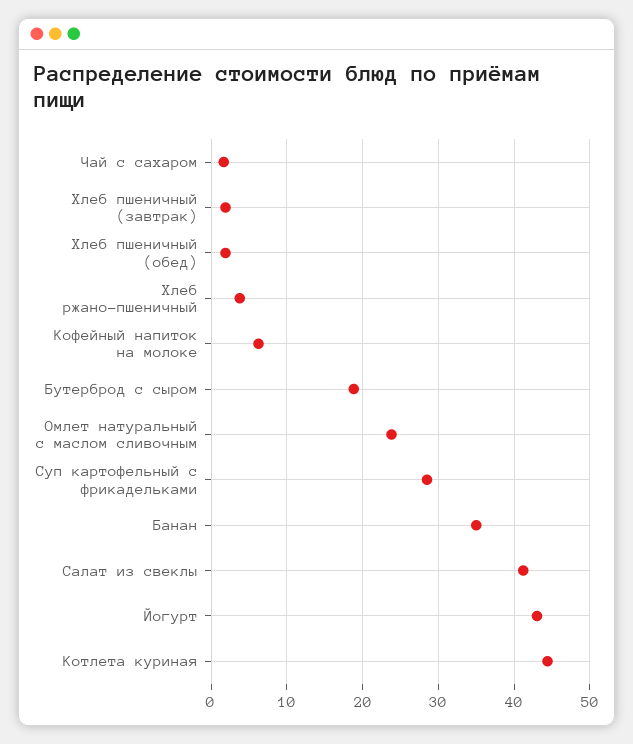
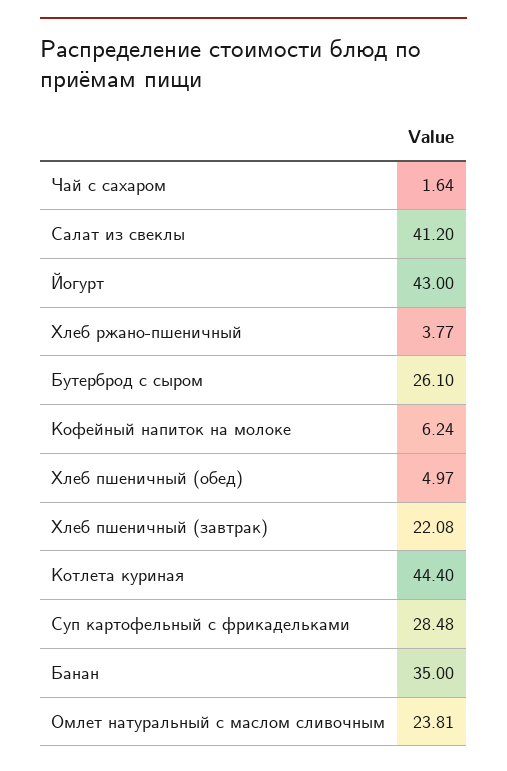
Хлеб пшеничный (завтрак): 2 -> 22.08
Хлеб пшеничный (обед): 2 -> 4.97
Бутерброд с сыром: 19 -> 26.1

